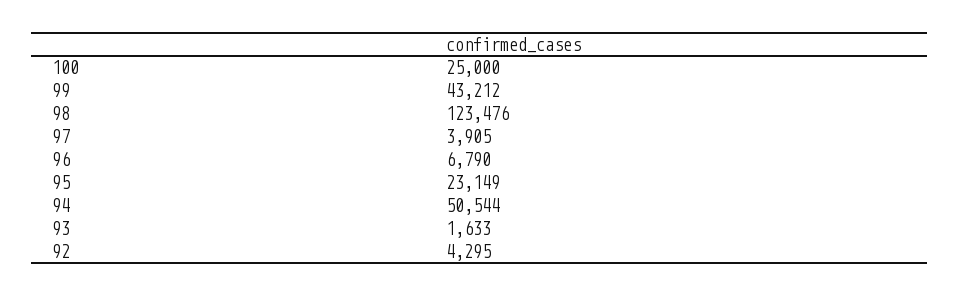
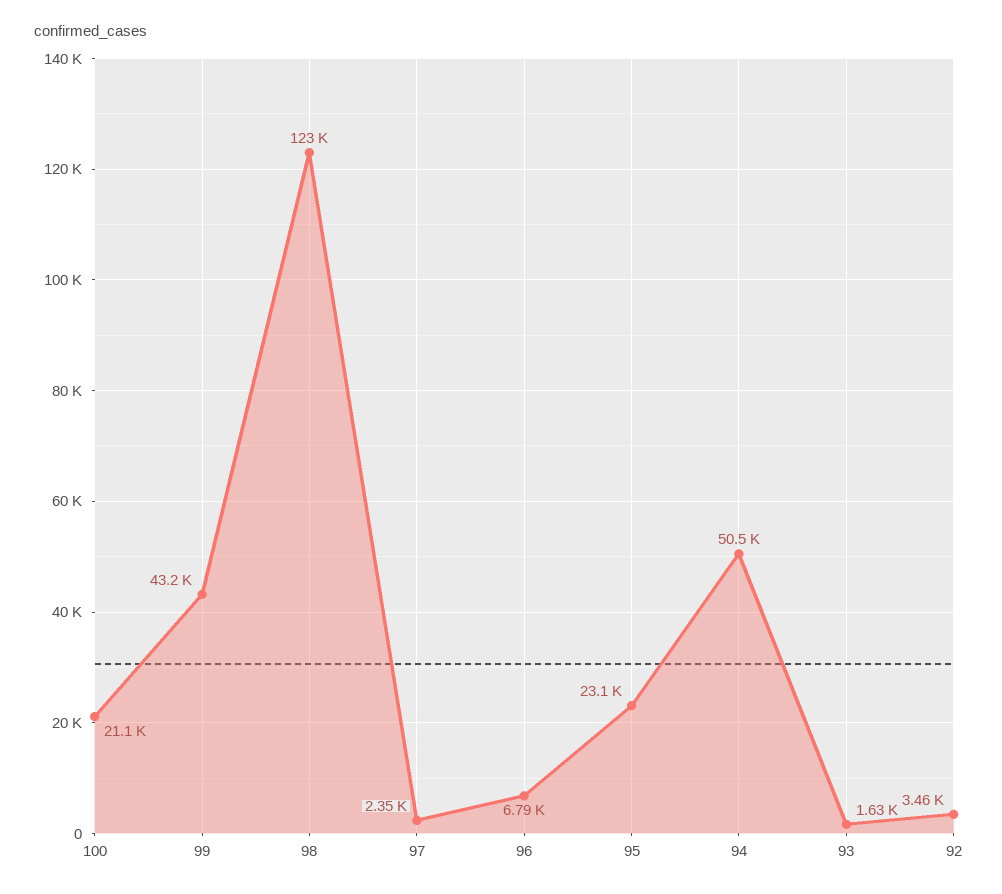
100: 25000 -> 21100
97: 3905 -> 2350
92: 4295 -> 3460

